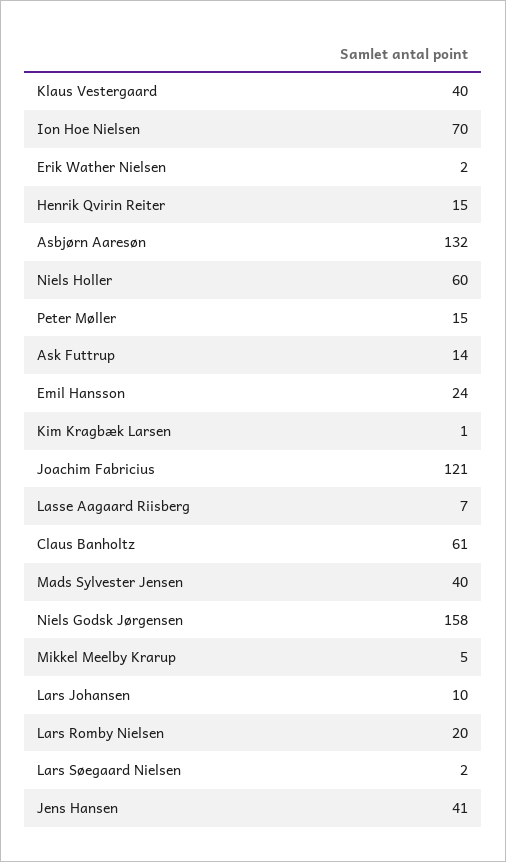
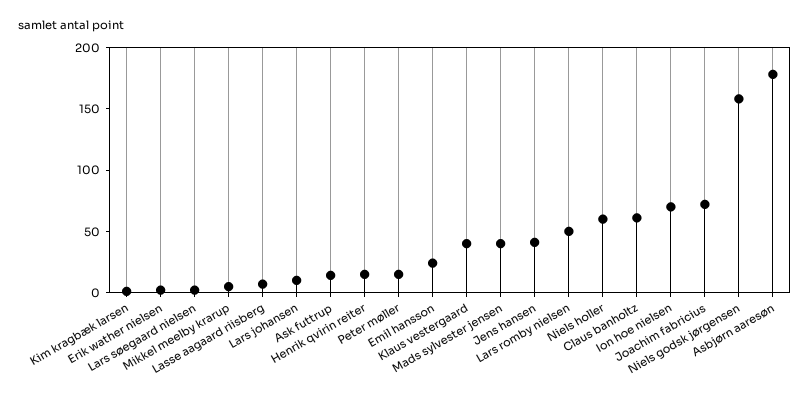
Asbjørn Aaresøn: 132 -> 180
Joachim Fabricius: 121 -> 70
Lars Romby Nielsen: 20 -> 50

